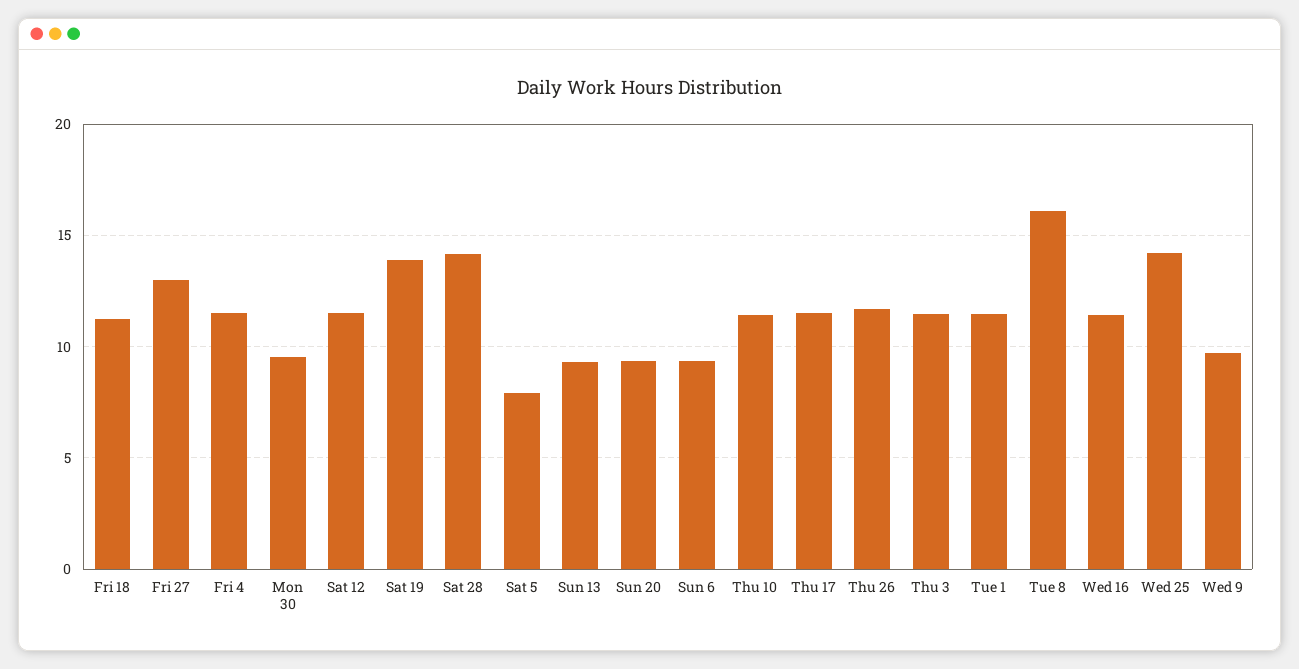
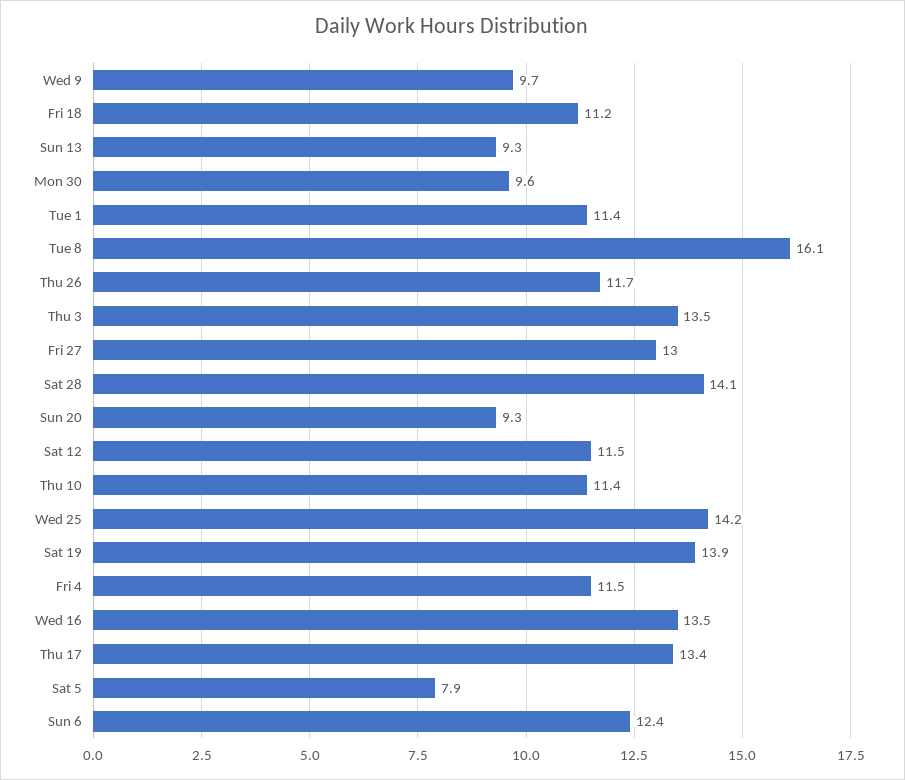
Sun 6: 9.5 -> 12.4
Thu 17: 11.5 -> 13.4
Thu 3: 11.5 -> 13.5
Wed 16: 11.5 -> 13.5

